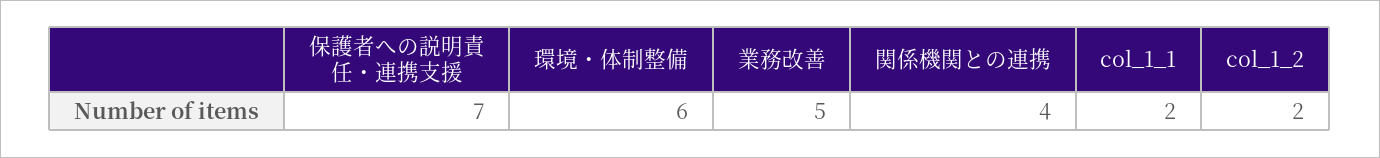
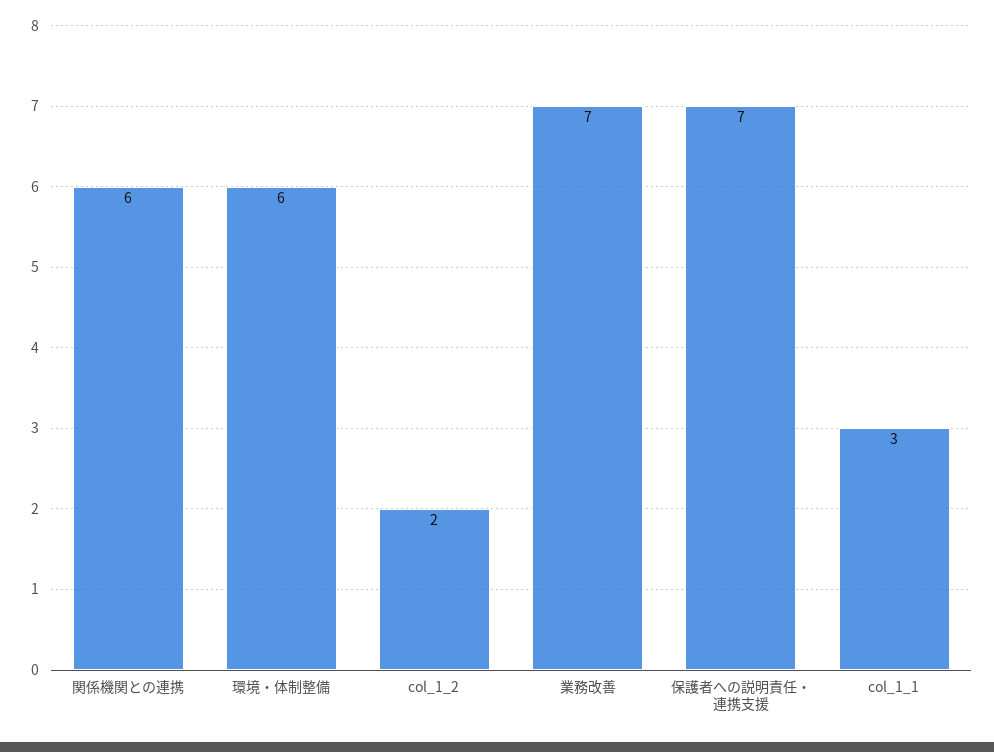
業務改善: 5 -> 7
関係機関との連携: 4 -> 6
col_1_1: 2 -> 3

